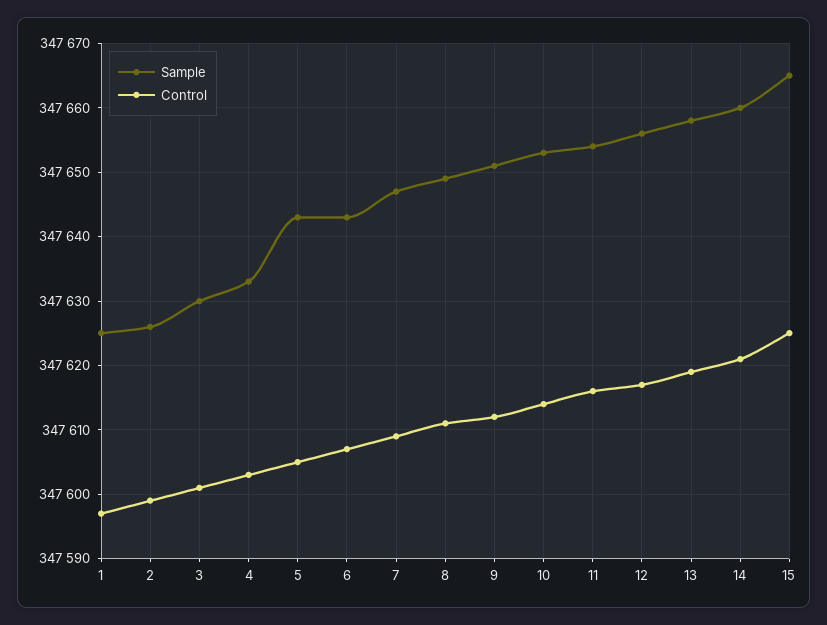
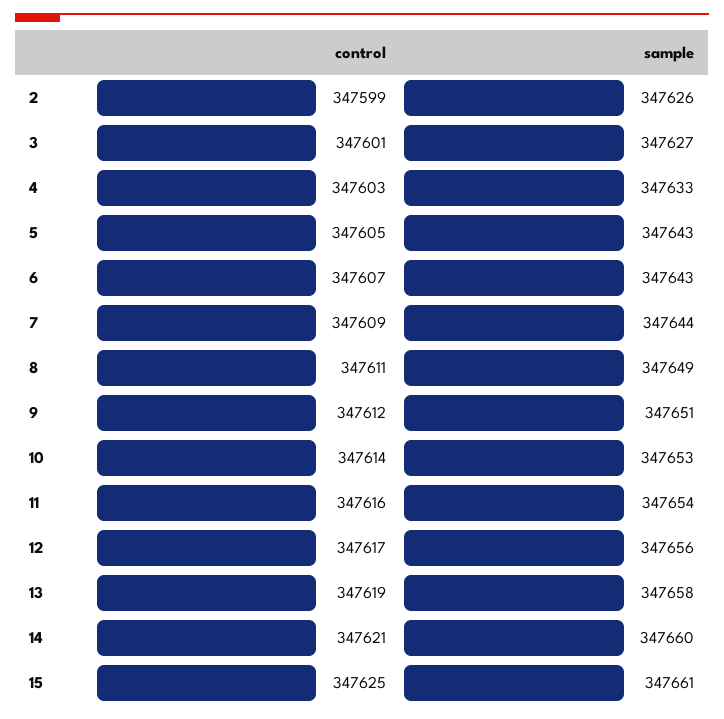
Sample, 1: 347625 -> none
Control, 1: 347597 -> none
Sample, 3: 347630 -> 347627
Sample, 7: 347647 -> 347644
Sample, 15: 347665 -> 347661

